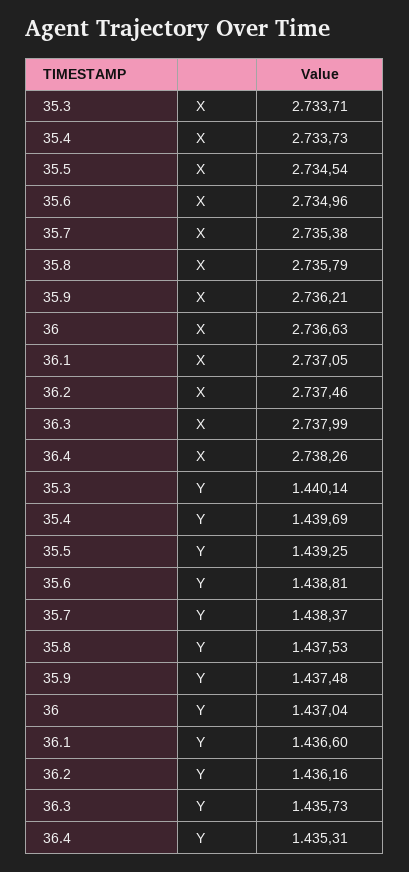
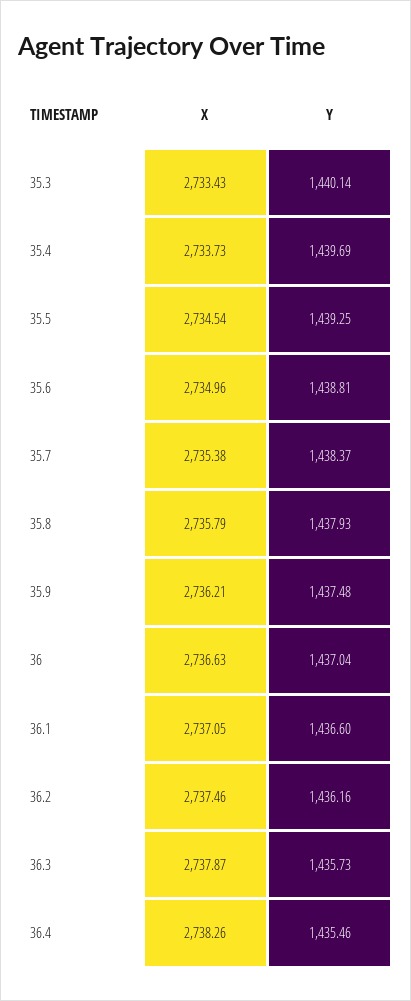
35.3, X: 2733.71 -> 2733.43
36.3, X: 2737.99 -> 2737.87
35.8, Y: 1437.53 -> 1437.93
36.4, Y: 1435.31 -> 1435.46

